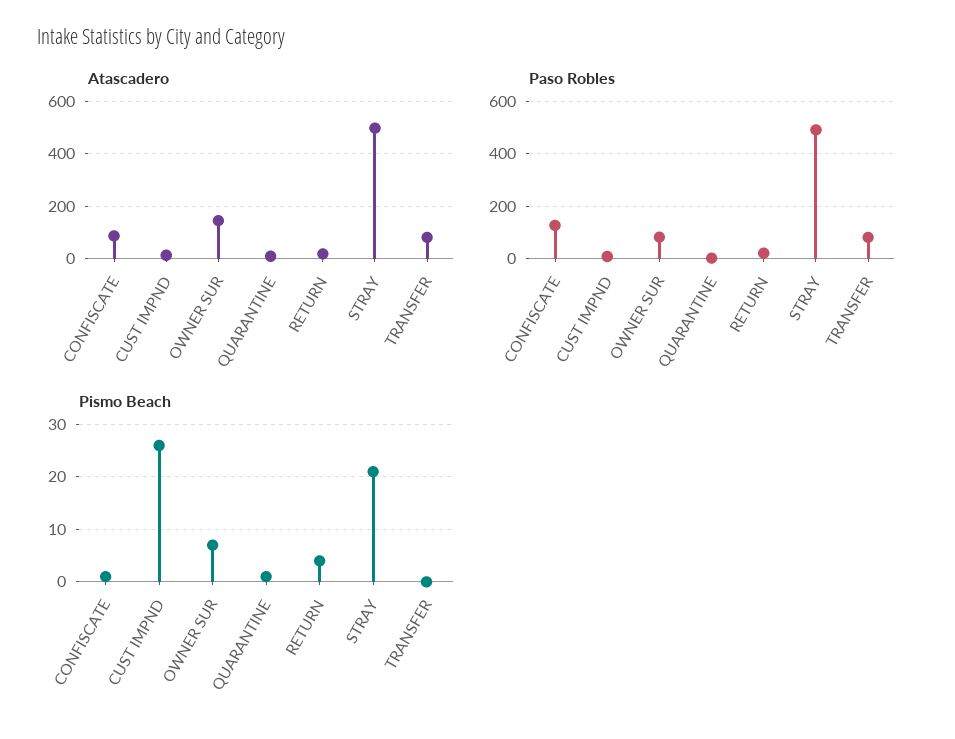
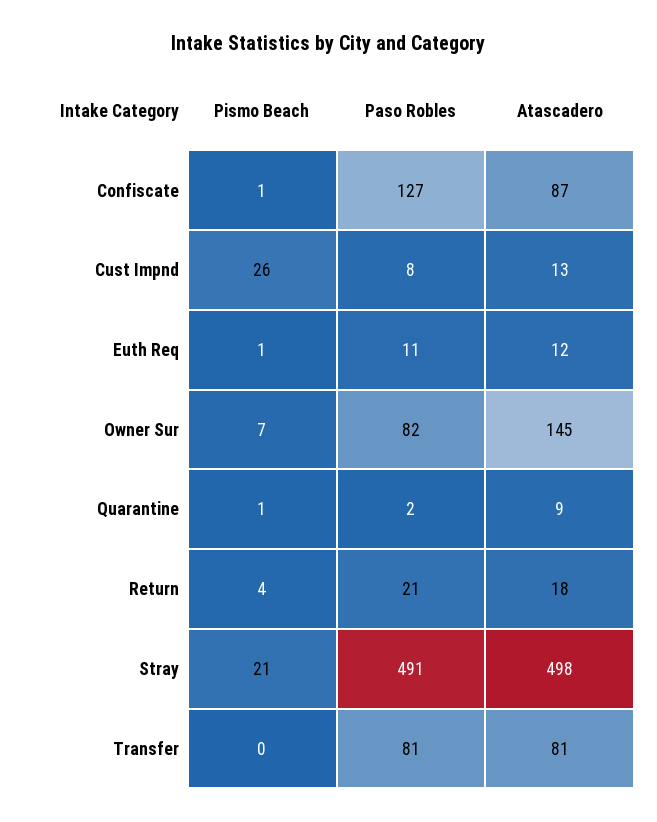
Pismo Beach, Euth Req: none -> 1
Paso Robles, Euth Req: none -> 11
Atascadero, Euth Req: none -> 12

